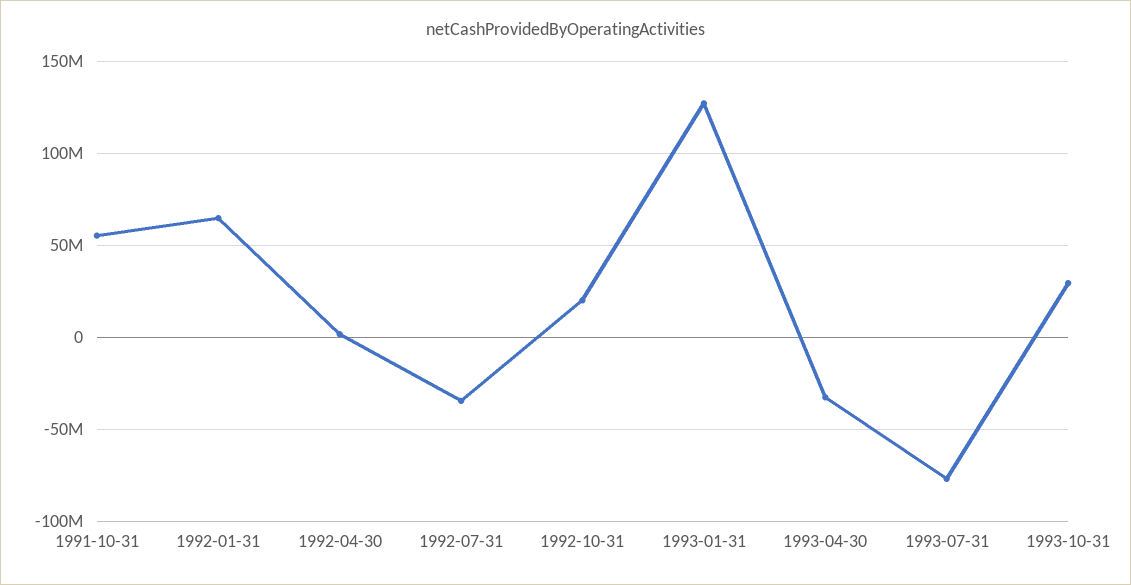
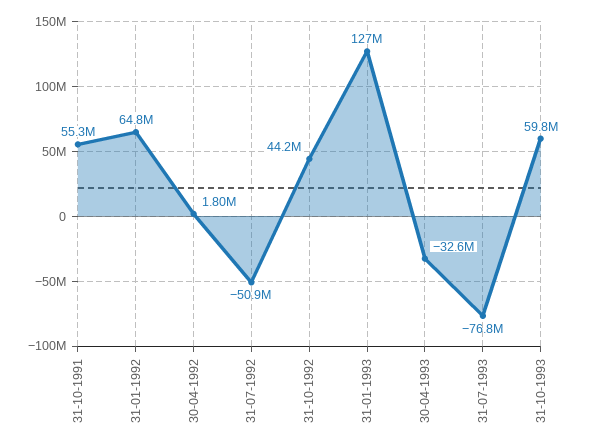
1992-07-31: -35000000 -> -50900000
1992-10-31: 20000000 -> 44200000
1993-10-31: 30000000 -> 59800000

